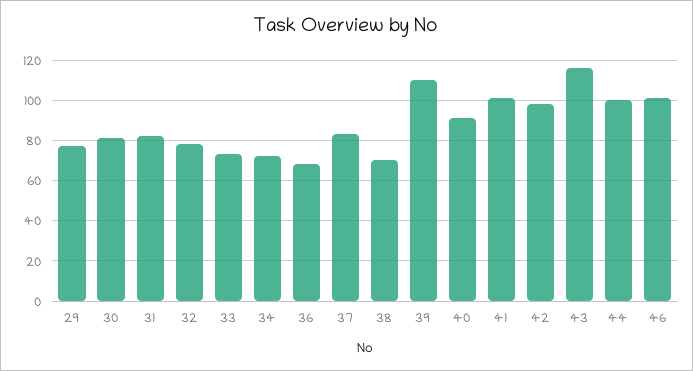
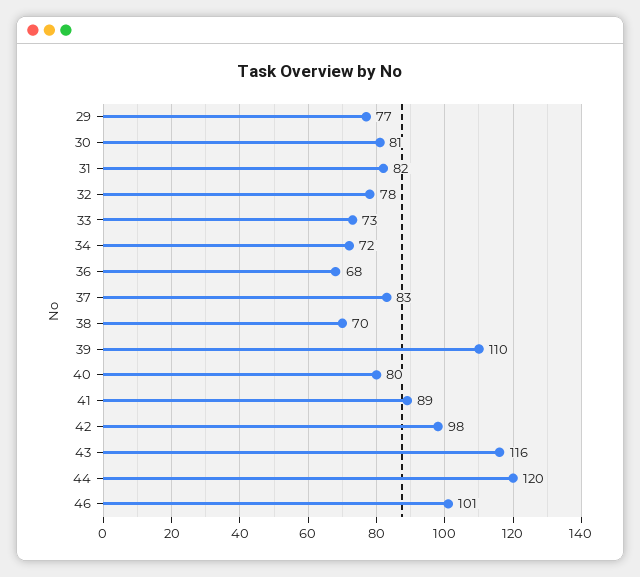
40: 90 -> 80
41: 100 -> 89
44: 100 -> 120

